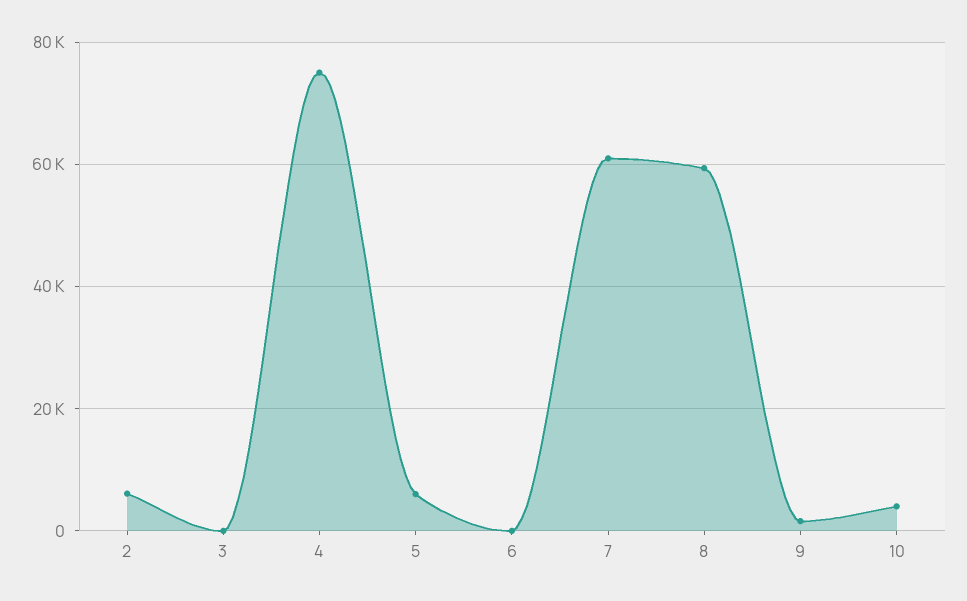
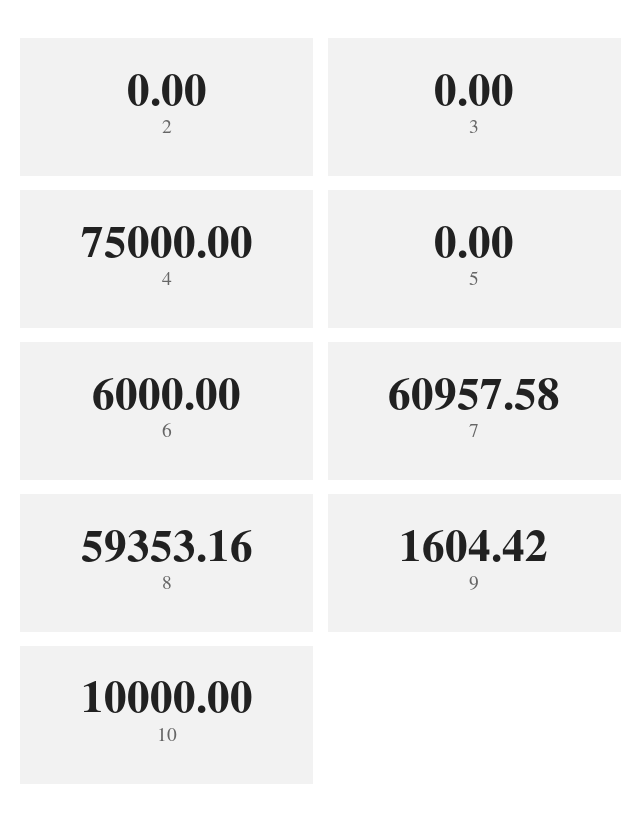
2: 6000 -> 0
5: 6000 -> 0
6: 0 -> 6000
10: 4000 -> 10000

